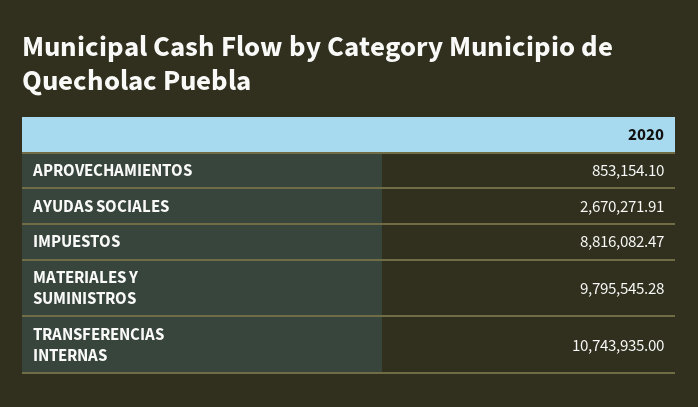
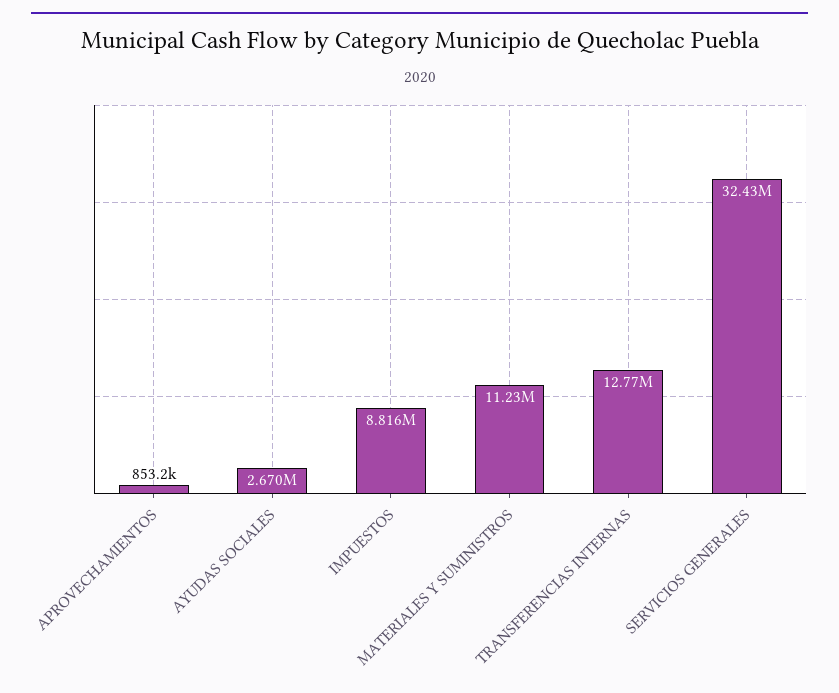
MATERIALES Y SUMINISTROS: 9795545.28 -> 11230000
TRANSFERENCIAS INTERNAS: 10743935 -> 12770000
SERVICIOS GENERALES: none -> 32430000

